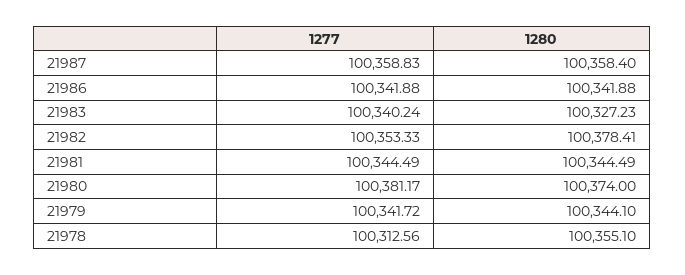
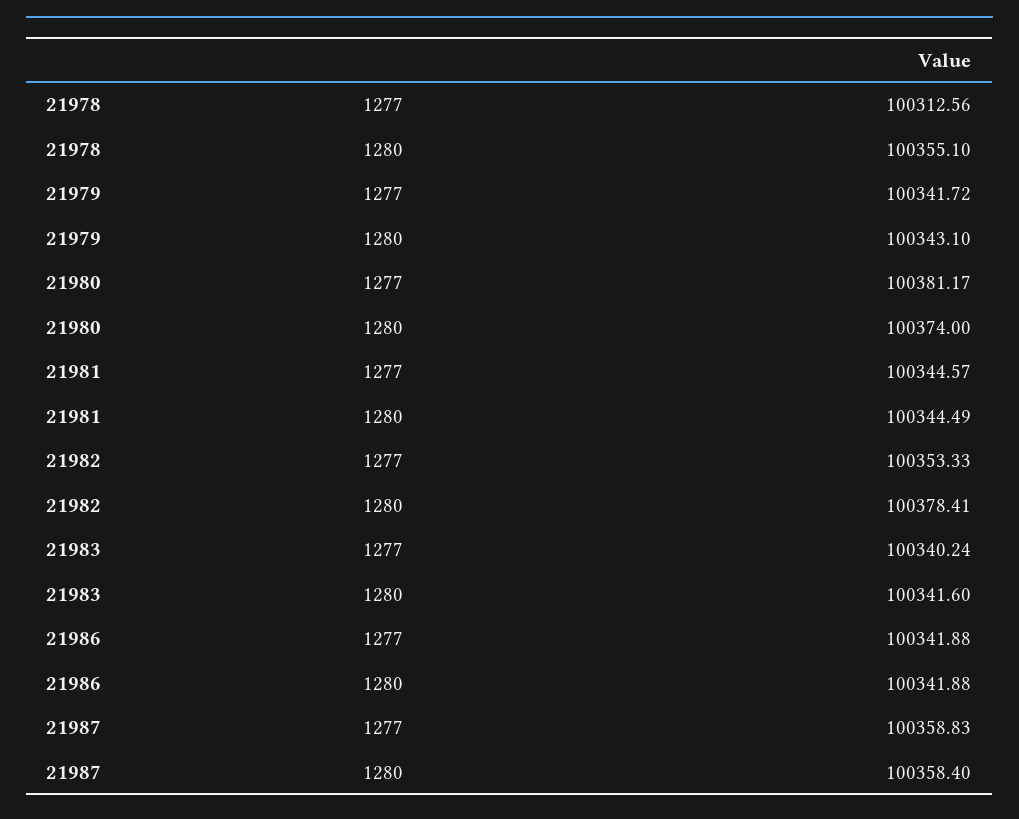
1280, 21983: 100327.23 -> 100341.6
1277, 21981: 100344.49 -> 100344.57
1280, 21979: 100344.1 -> 100343.1

